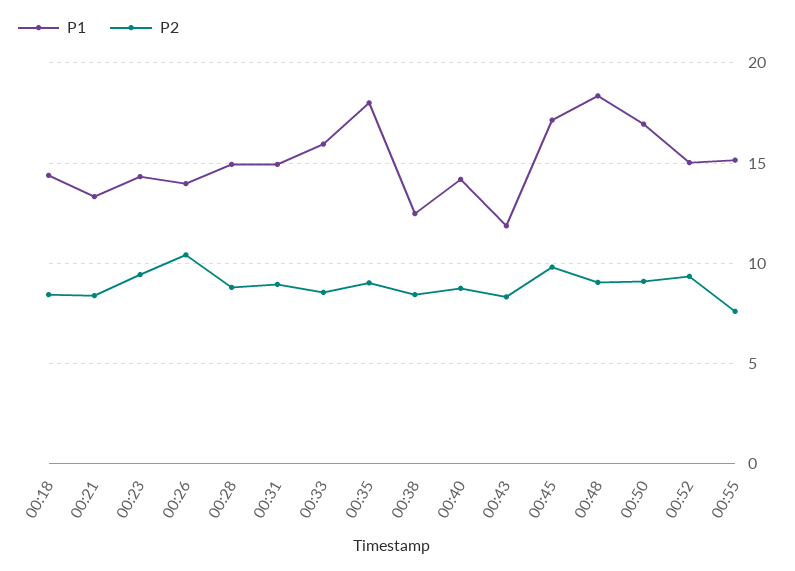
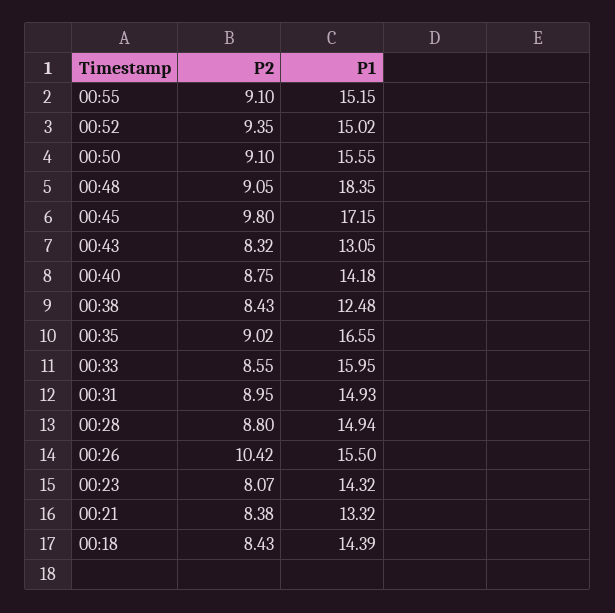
P2, 00:23: 9.5 -> 8.07
P1, 00:26: 14 -> 15.5
P1, 00:35: 18 -> 16.55
P1, 00:43: 12 -> 13.05
P1, 00:50: 17 -> 15.55
P2, 00:55: 7.5 -> 9.1

